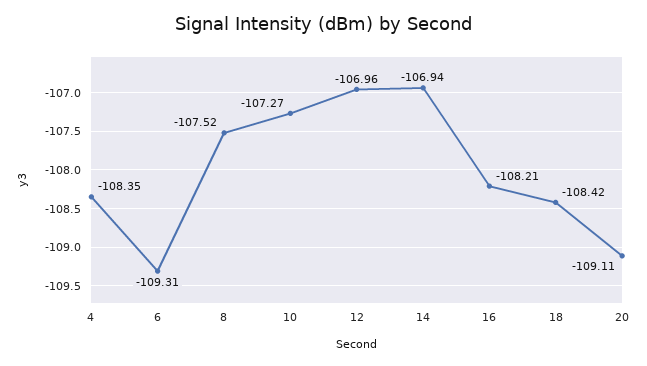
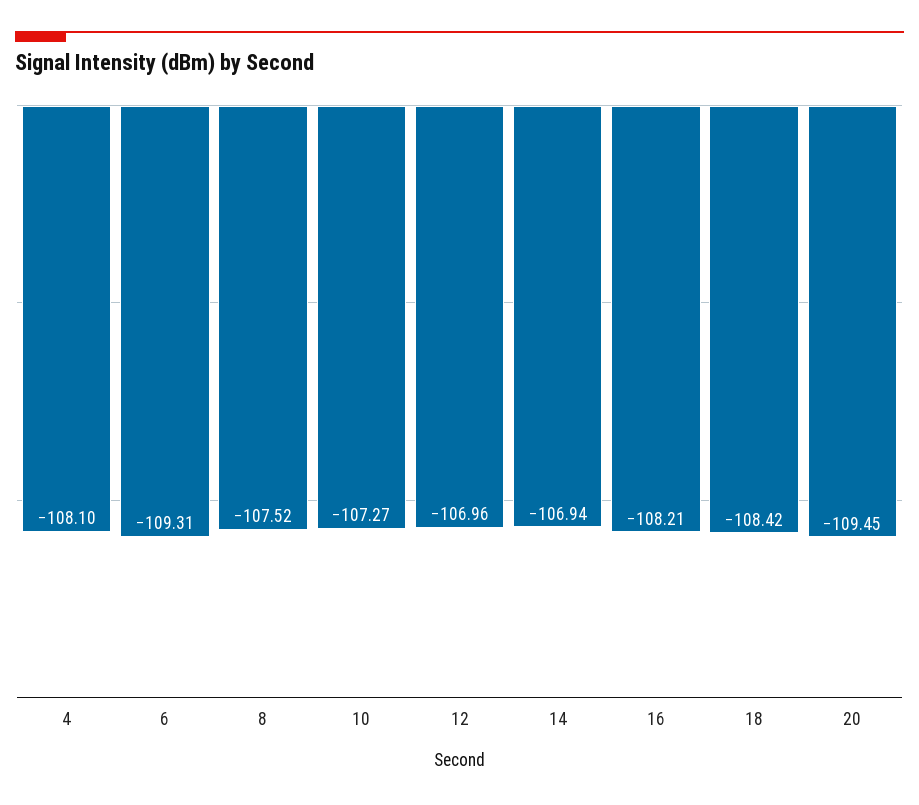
4: -108.35 -> -108.1
20: -109.11 -> -109.45

